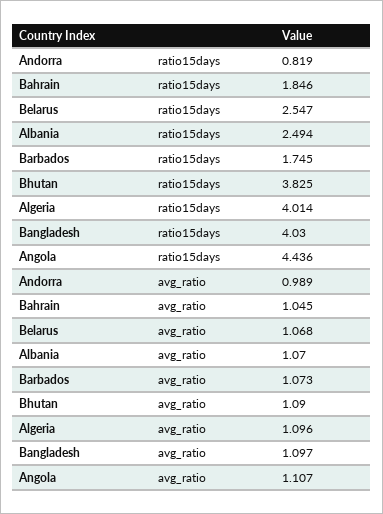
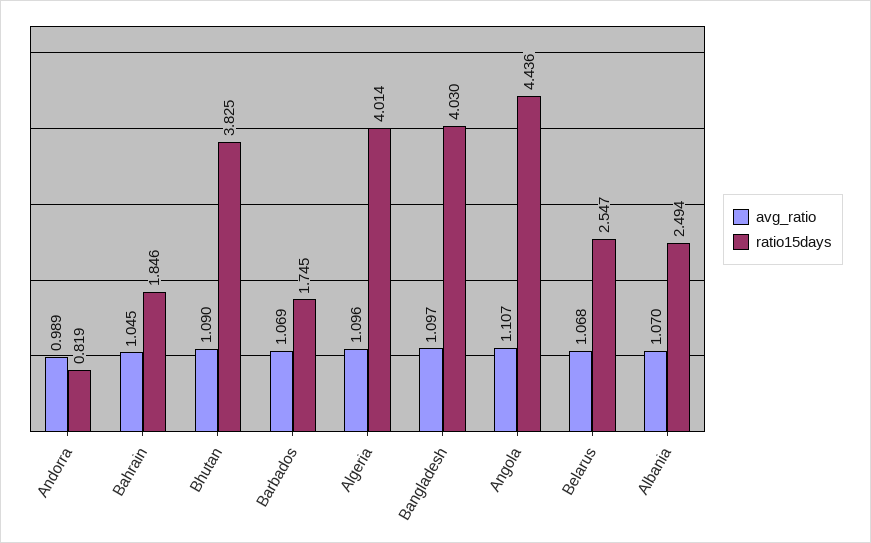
avg_ratio, Barbados: 1.073 -> 1.069

